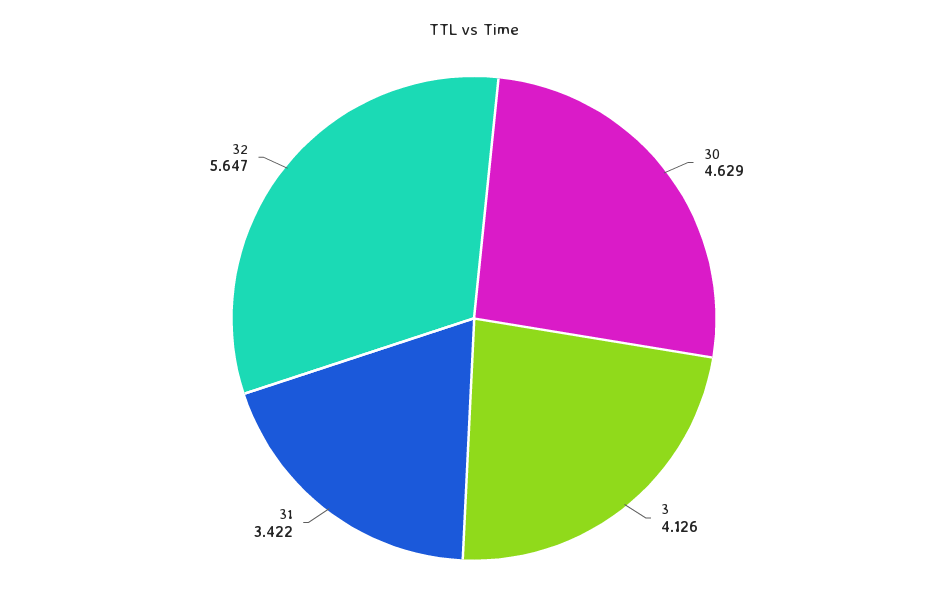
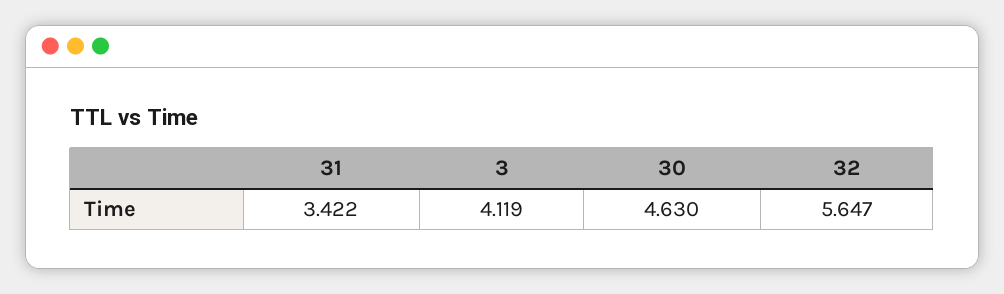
30: 4.629 -> 4.63
3: 4.126 -> 4.119

